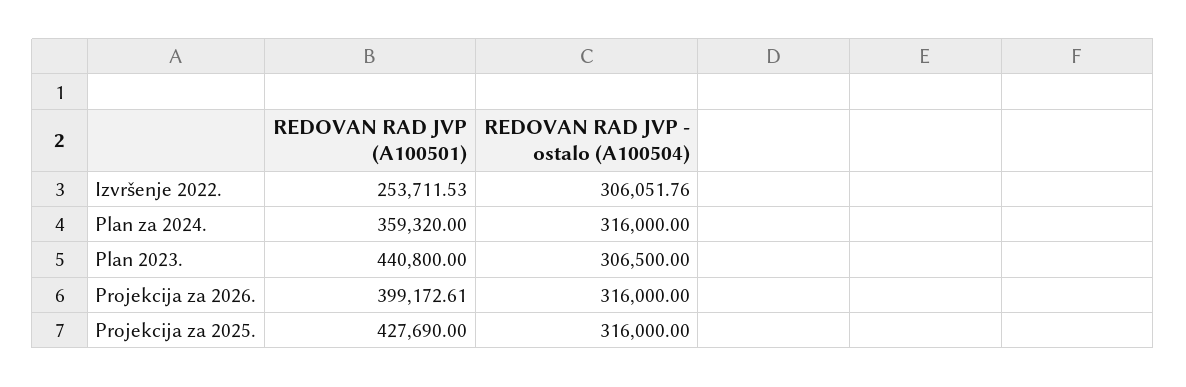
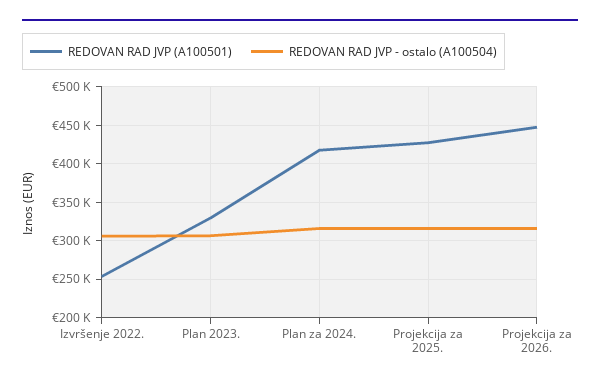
REDOVAN RAD JVP (A100501), Plan za 2024.: 359320 -> 420000
REDOVAN RAD JVP (A100501), Plan 2023.: 440800 -> 330000
REDOVAN RAD JVP (A100501), Projekcija za 2026.: 399172.61 -> 450000

